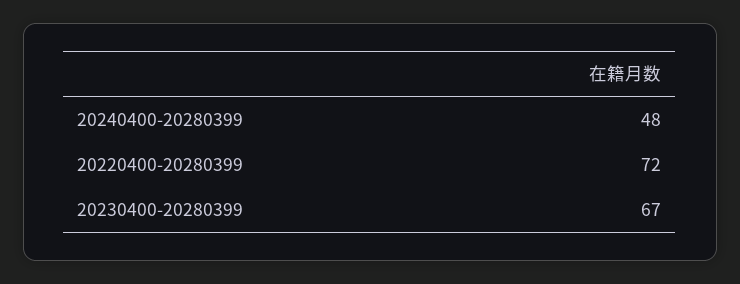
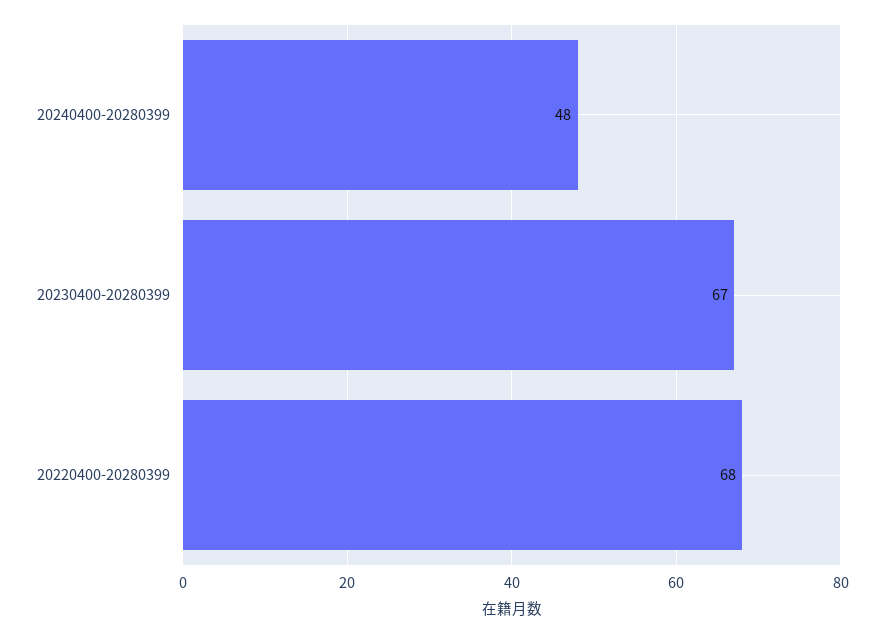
20220400-20280399: 72 -> 68

